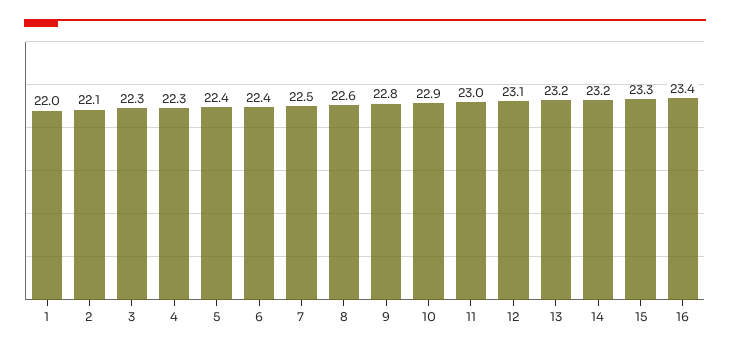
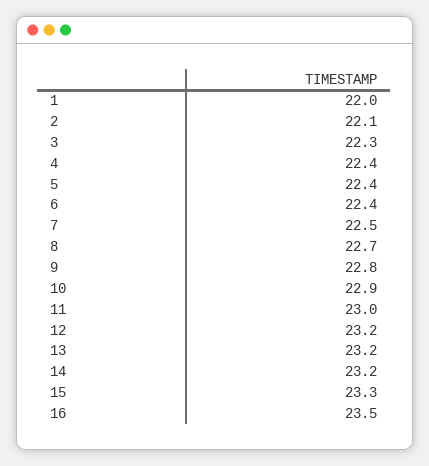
4: 22.3 -> 22.4
8: 22.6 -> 22.7
12: 23.1 -> 23.2
16: 23.4 -> 23.5

